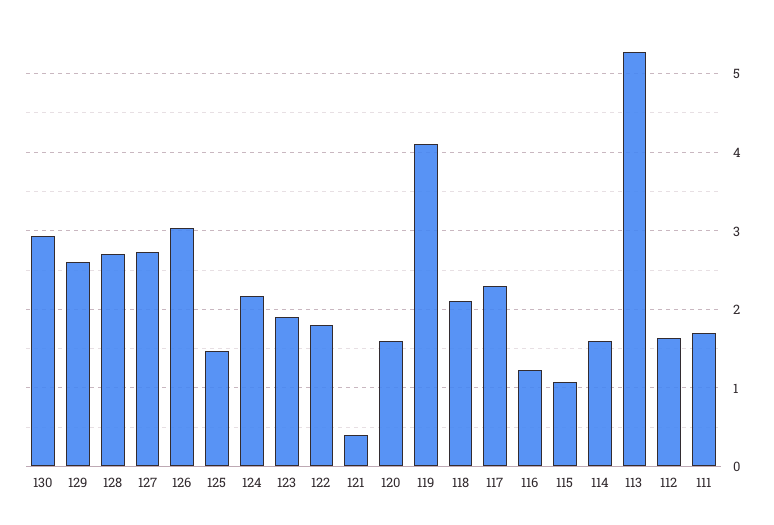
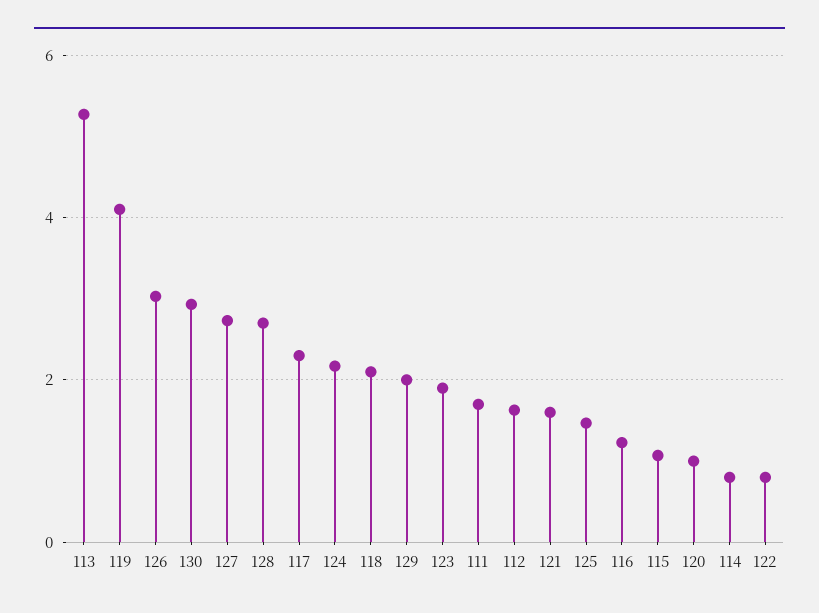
129: 2.6 -> 2
122: 1.8 -> 0.8
121: 0.4 -> 1.6
120: 1.6 -> 1
114: 1.6 -> 0.8

